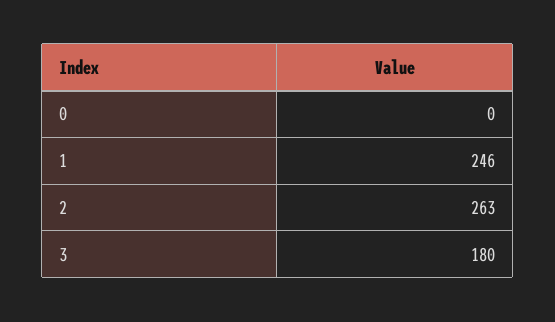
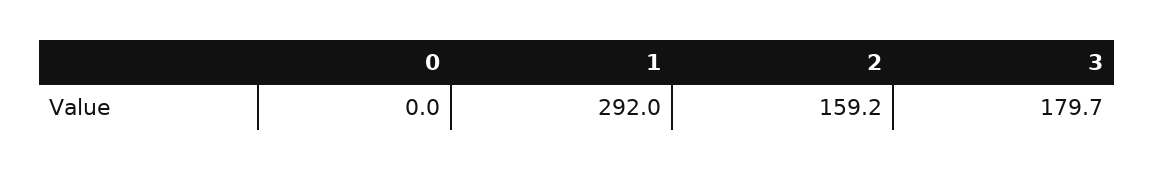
1: 246 -> 292
2: 263 -> 159.2

